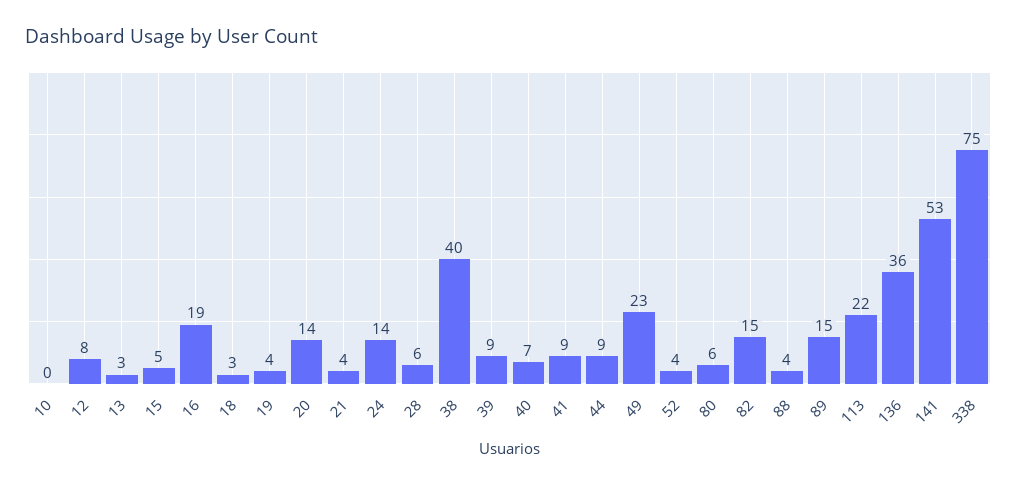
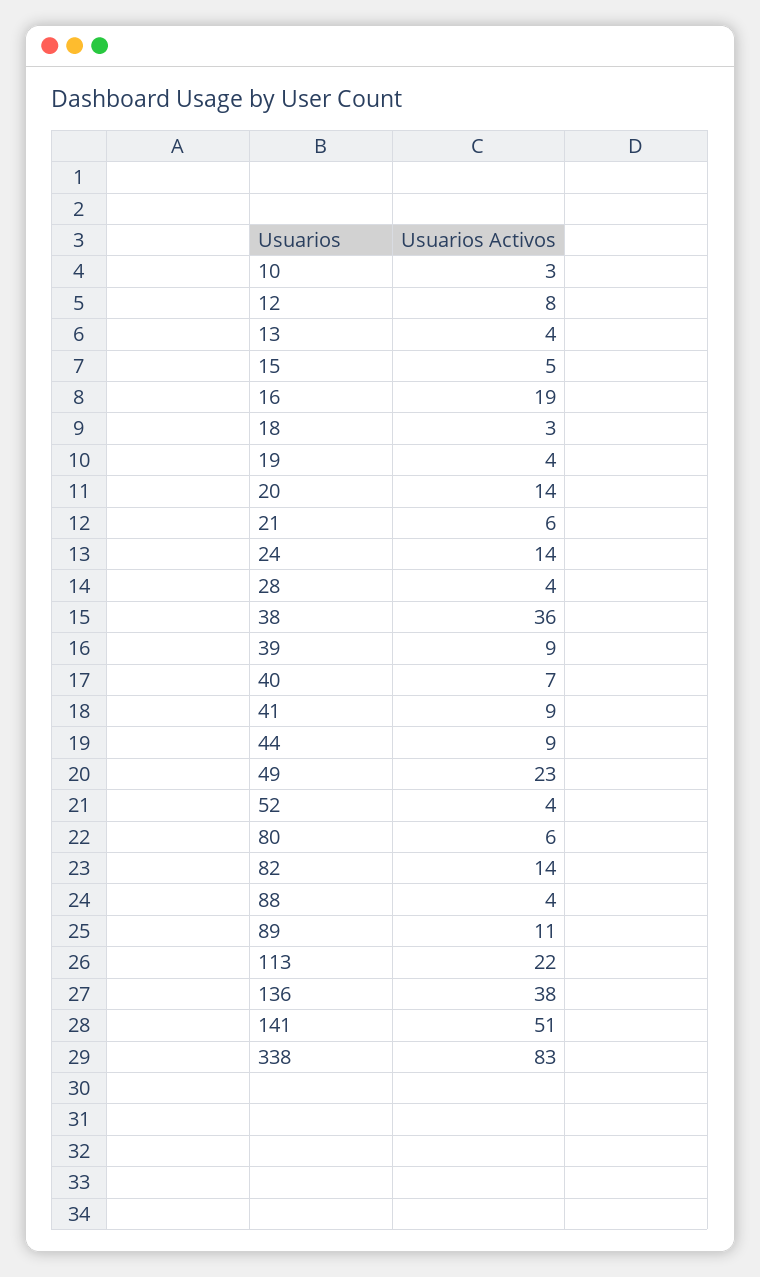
10: 0 -> 3
13: 3 -> 4
21: 4 -> 6
28: 6 -> 4
38: 40 -> 36
82: 15 -> 14
89: 15 -> 11
136: 36 -> 38
141: 53 -> 51
338: 75 -> 83

